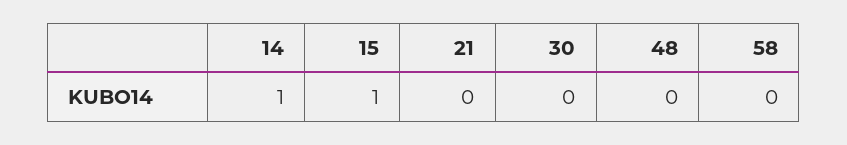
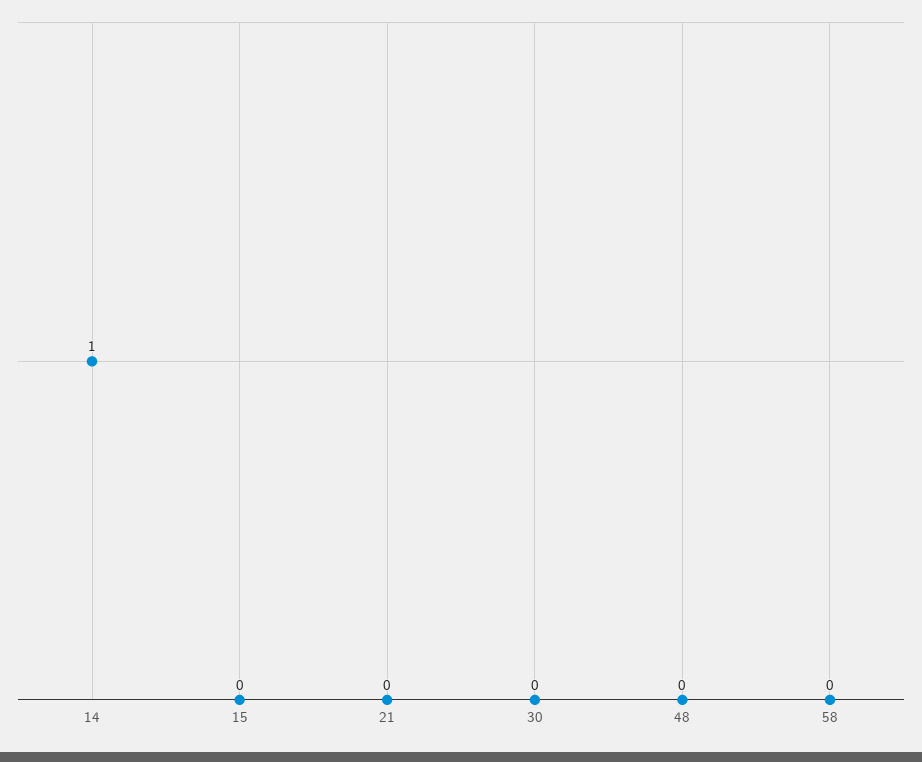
15: 1 -> 0

